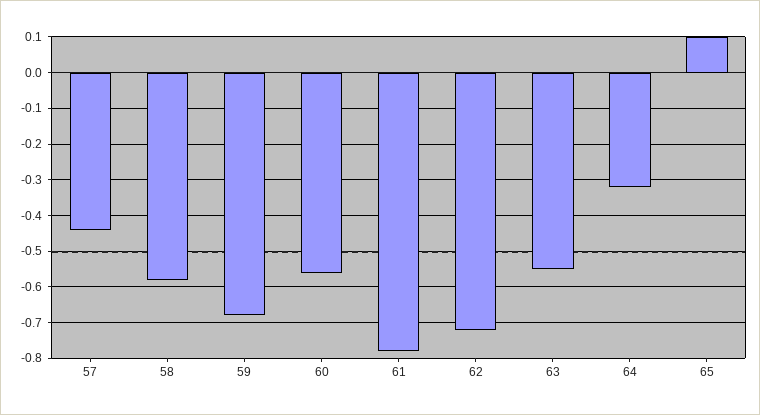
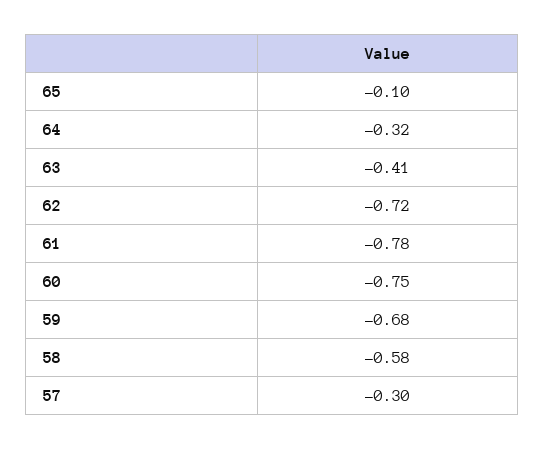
57: -0.45 -> -0.3
60: -0.55 -> -0.75
63: -0.55 -> -0.41
65: 0.1 -> -0.1

